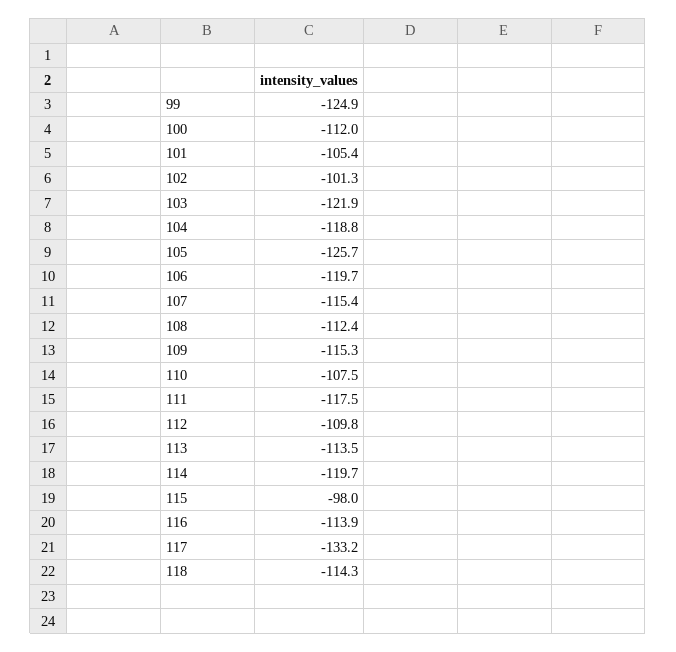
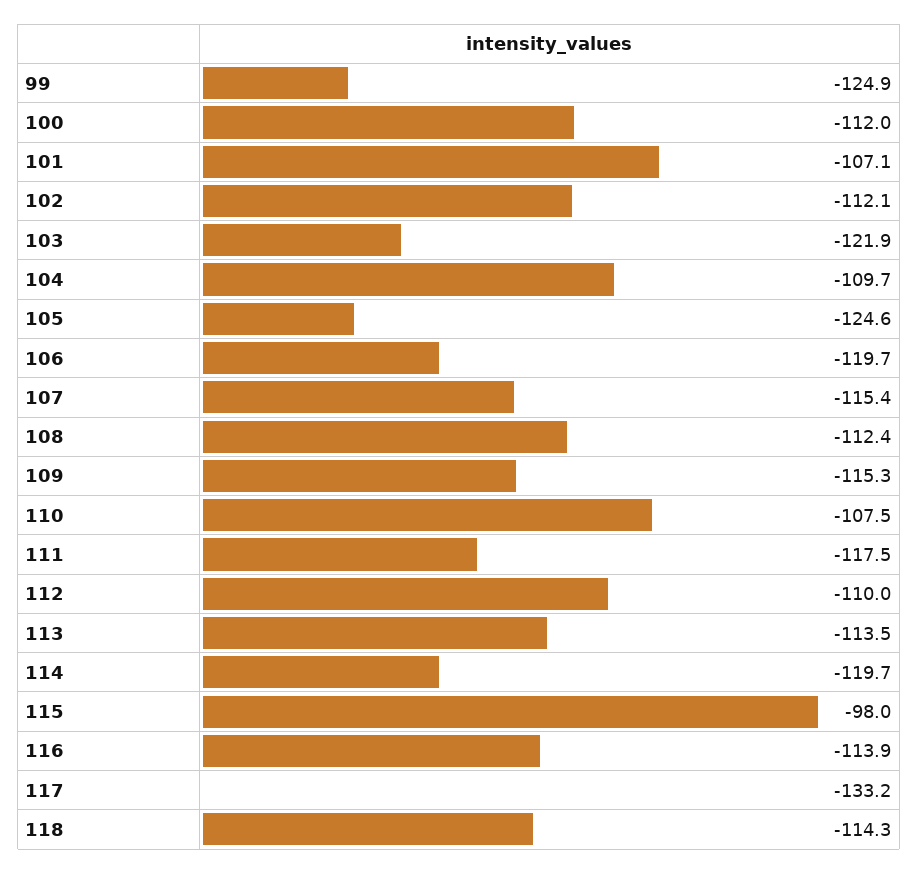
101: -105.4 -> -107.1
102: -101.3 -> -112.1
104: -118.8 -> -109.7
105: -125.7 -> -124.6
112: -109.8 -> -110

